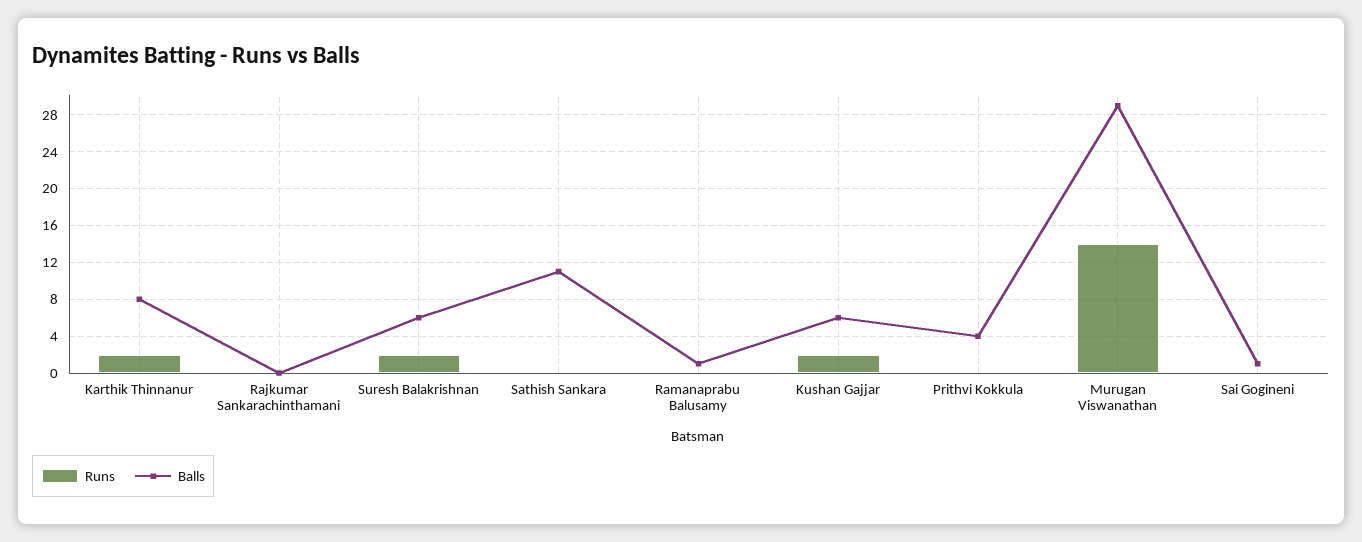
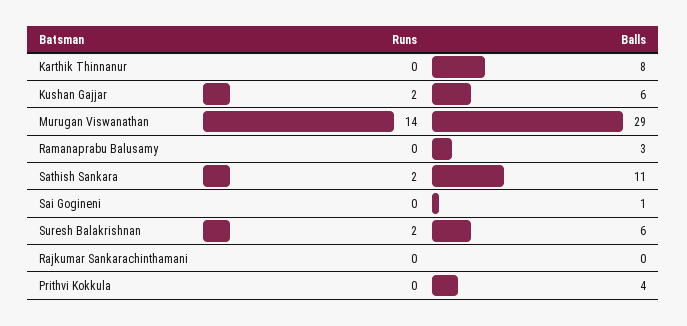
Runs, Karthik Thinnanur: 2 -> 0
Runs, Sathish Sankara: 0 -> 2
Balls, Ramanaprabu Balusamy: 1 -> 3

